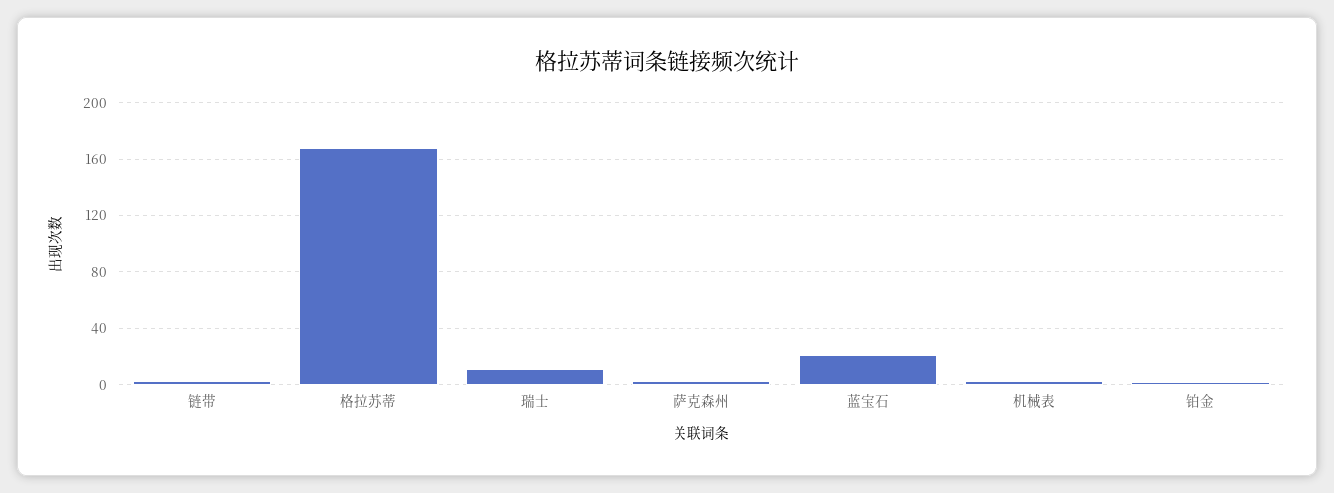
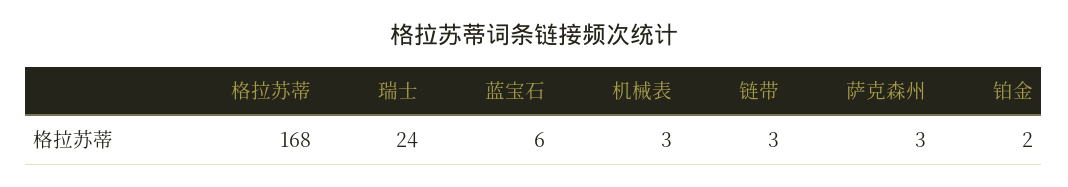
瑞士: 10 -> 24
蓝宝石: 20 -> 6

